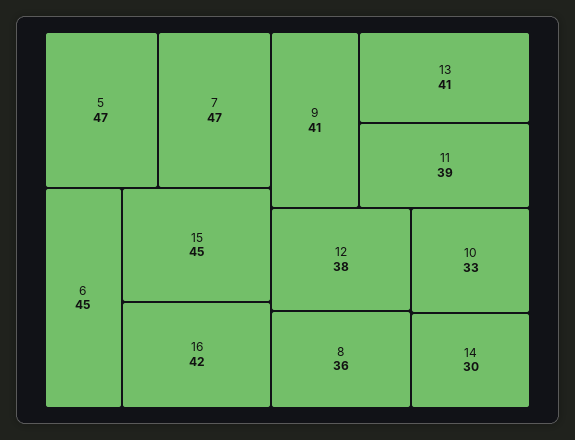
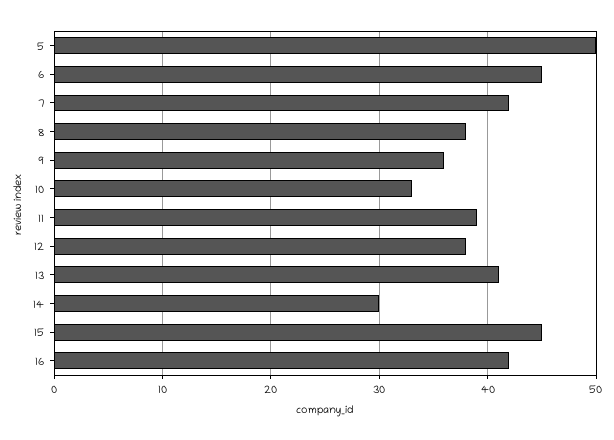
5: 47 -> 50
7: 47 -> 42
9: 41 -> 36
8: 36 -> 38

